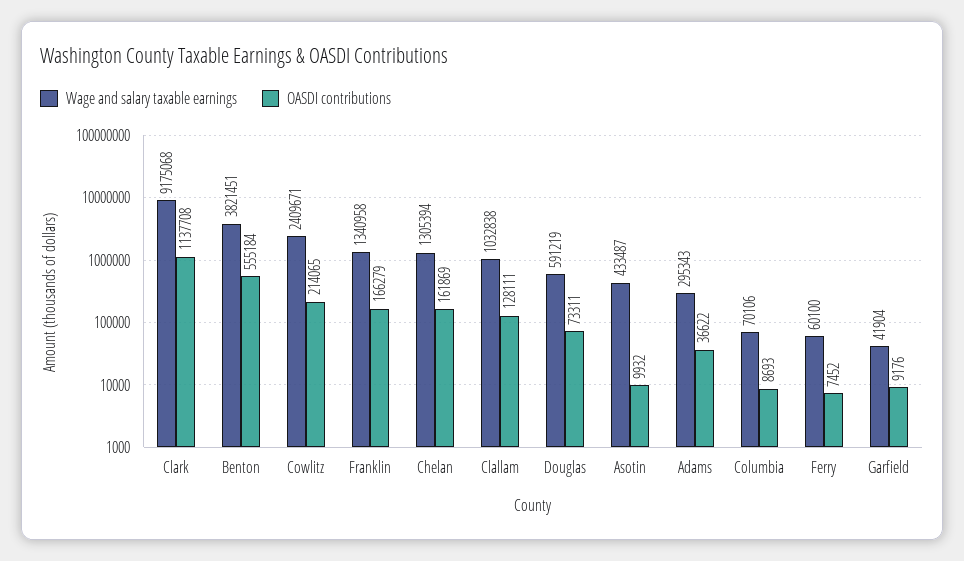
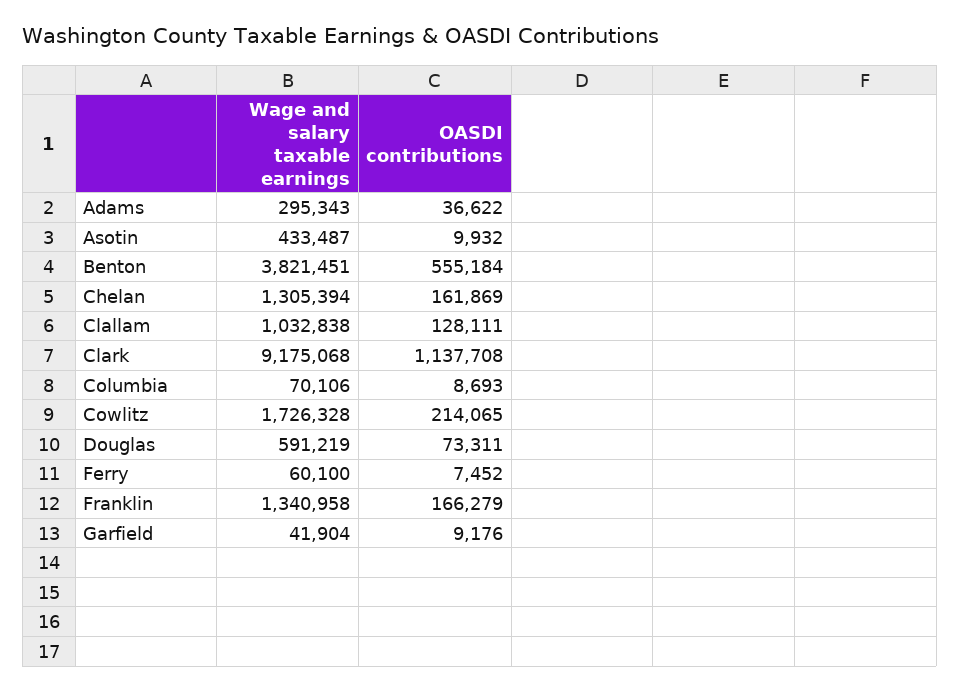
Wage and salary taxable earnings, Cowlitz: 2409671 -> 1726328

